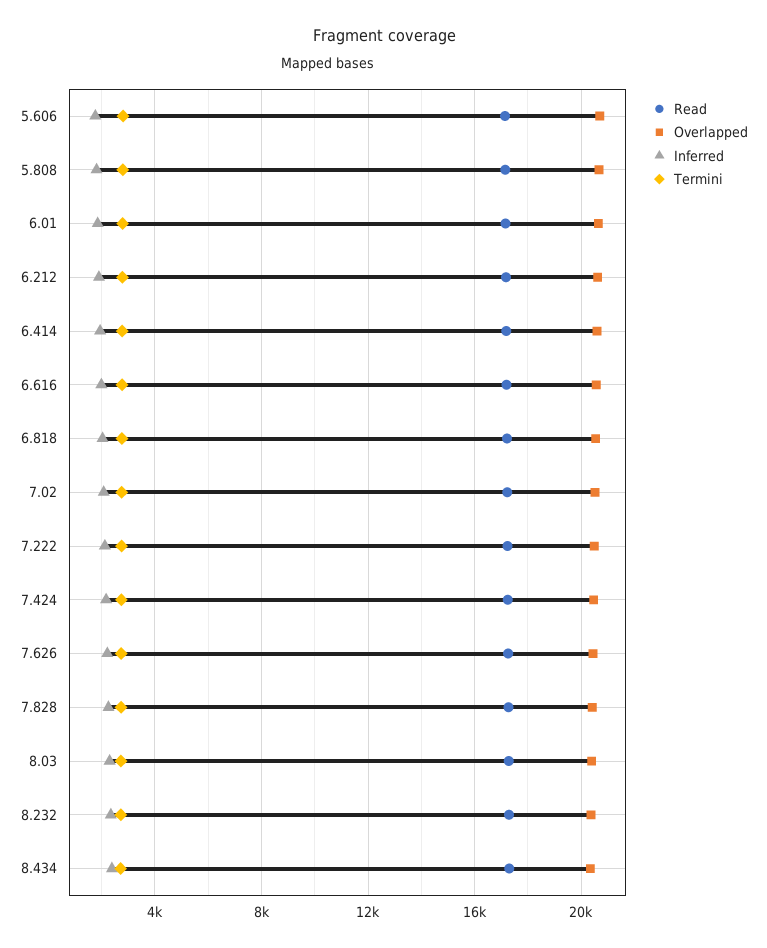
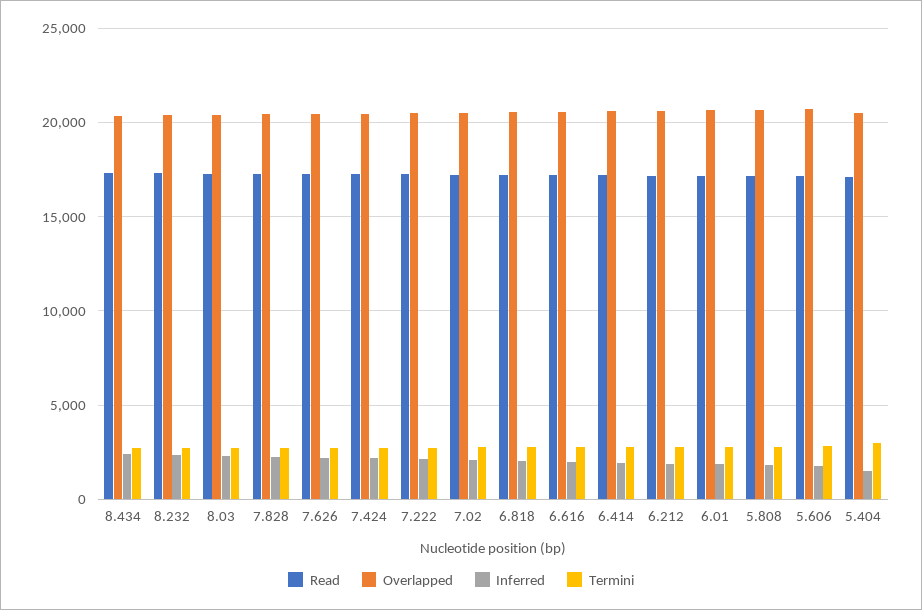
Read, 5.404: none -> 17000
Overlapped, 5.404: none -> 20500
Inferred, 5.404: none -> 1500
Termini, 5.404: none -> 3000

